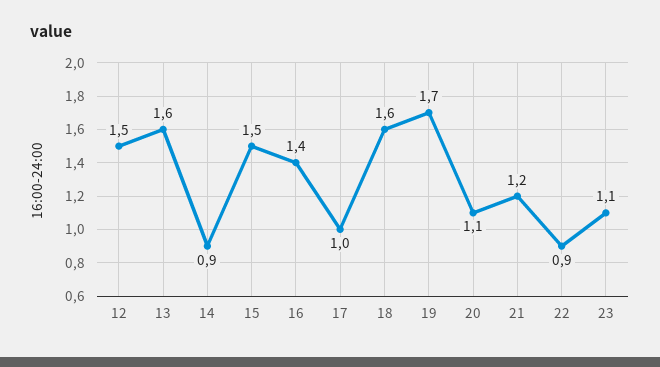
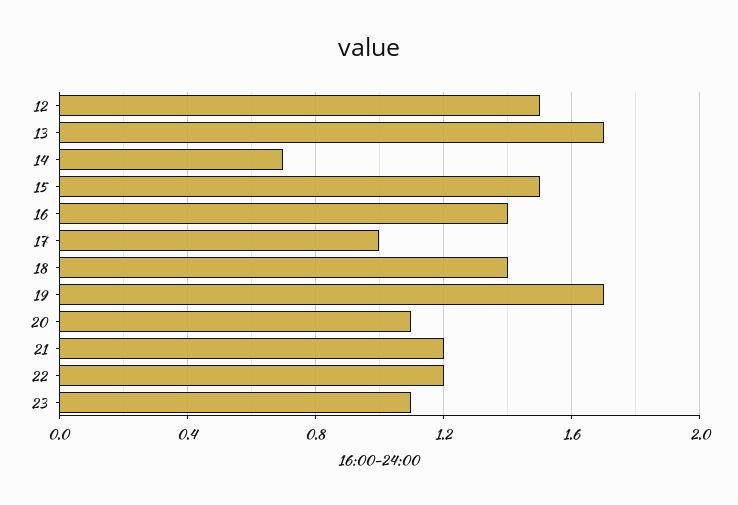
13: 1.6 -> 1.7
14: 0.9 -> 0.7
18: 1.6 -> 1.4
22: 0.9 -> 1.2

